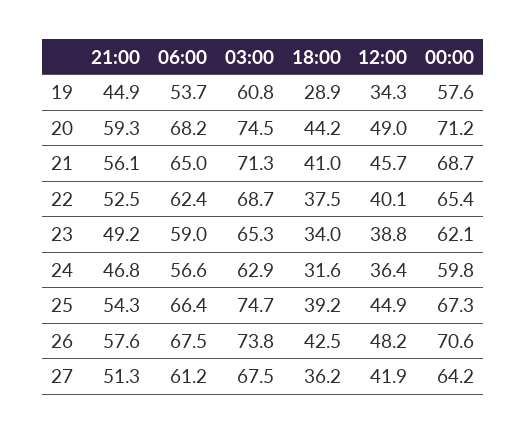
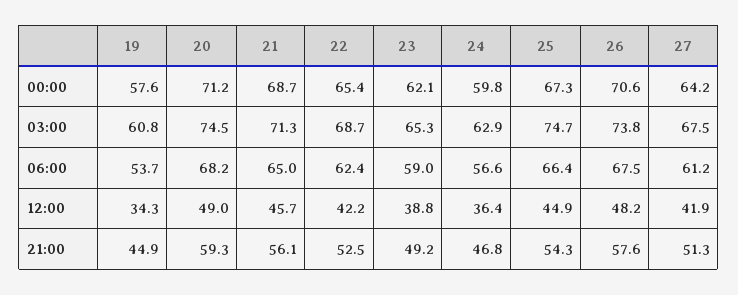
18:00, 19: 28.9 -> none
18:00, 20: 44.2 -> none
18:00, 21: 41 -> none
18:00, 22: 37.5 -> none
12:00, 22: 40.1 -> 42.2
18:00, 23: 34 -> none
18:00, 24: 31.6 -> none
18:00, 25: 39.2 -> none
18:00, 26: 42.5 -> none
18:00, 27: 36.2 -> none

